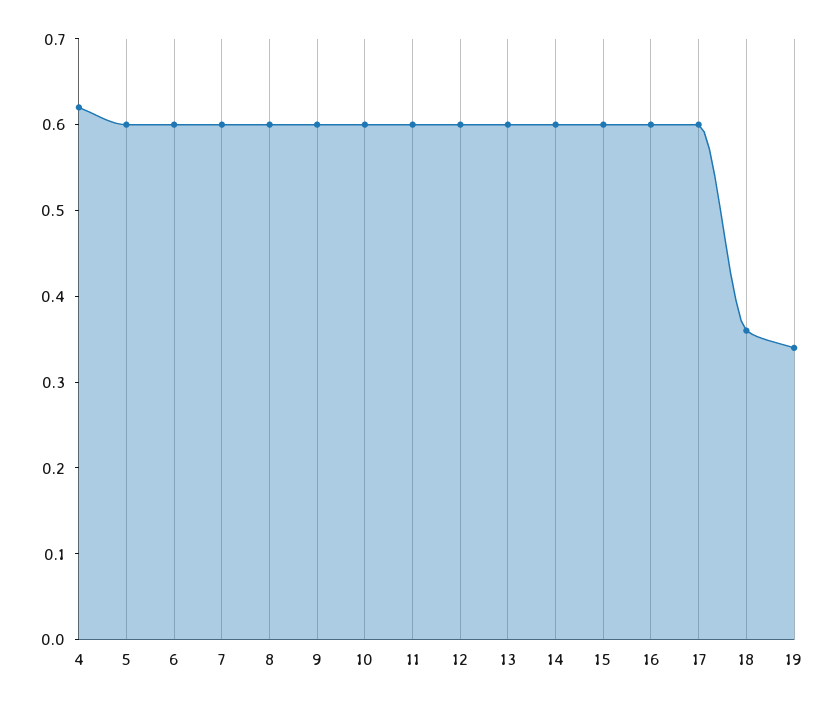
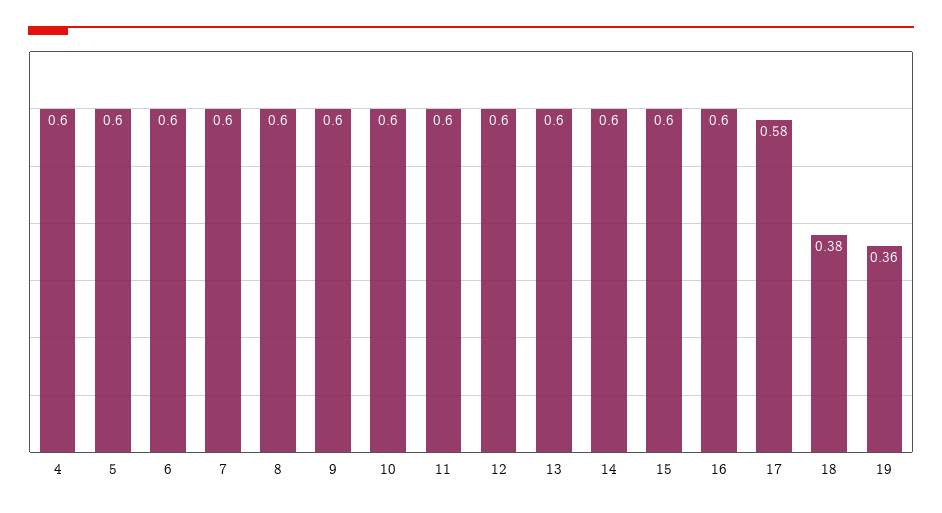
4: 0.62 -> 0.6
17: 0.6 -> 0.58
18: 0.36 -> 0.38
19: 0.34 -> 0.36

